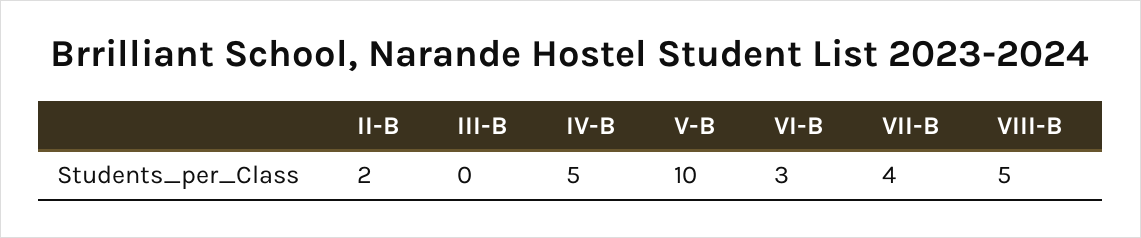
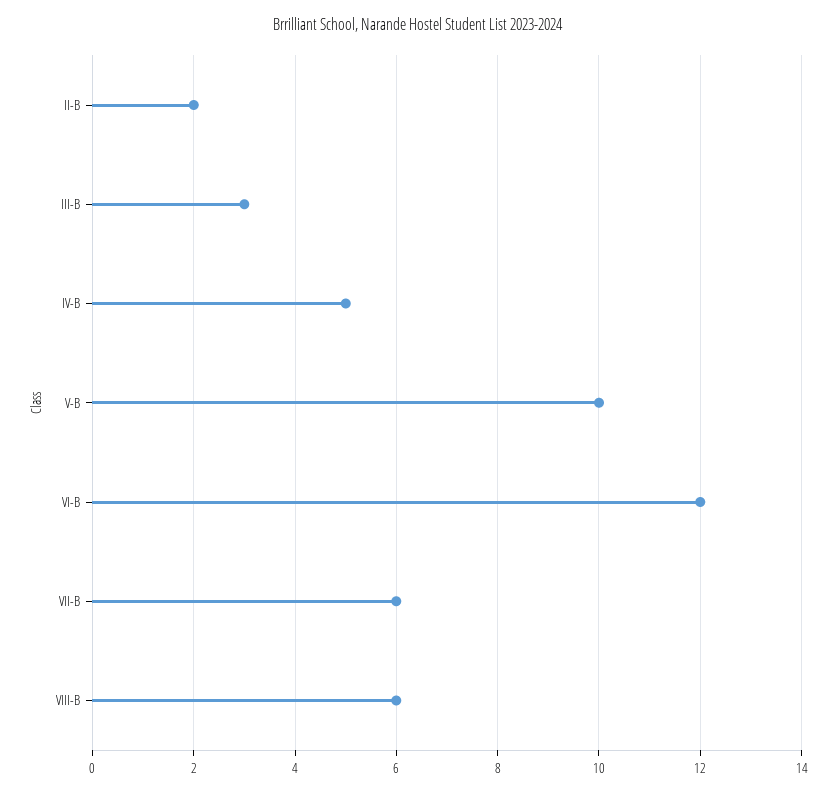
III-B: 0 -> 3
VI-B: 3 -> 12
VII-B: 4 -> 6
VIII-B: 5 -> 6

